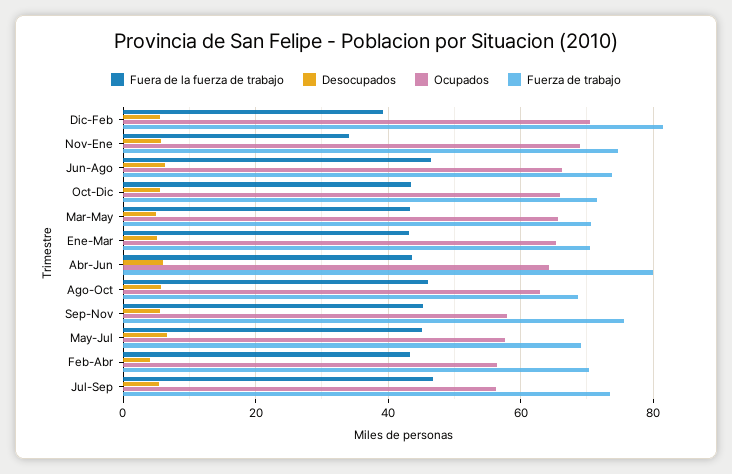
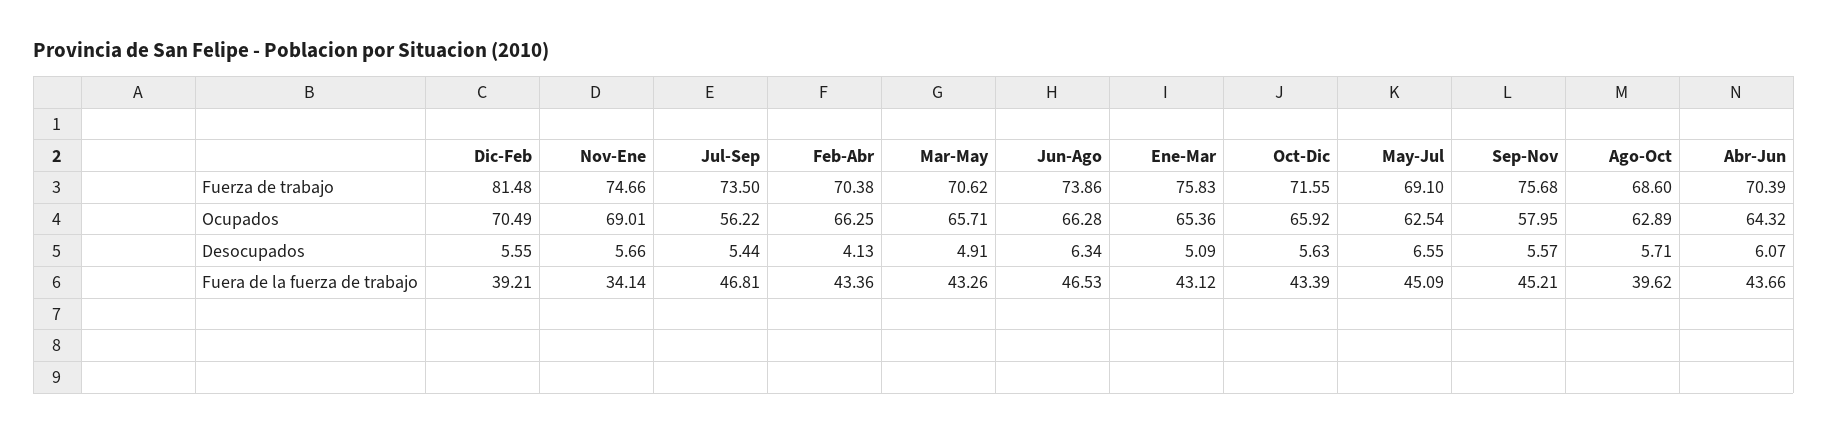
Fuerza de trabajo, Ene-Mar: 70 -> 75.83
Fuerza de trabajo, Abr-Jun: 80 -> 70.39
Fuera de la fuerza de trabajo, Ago-Oct: 46 -> 39.62
Ocupados, May-Jul: 58 -> 62.54
Ocupados, Feb-Abr: 56 -> 66.25

